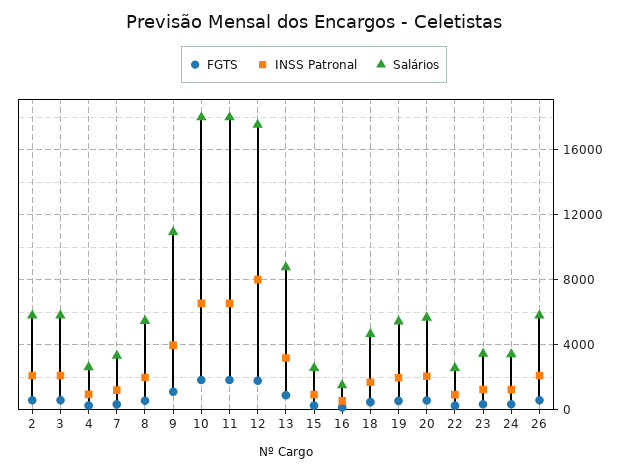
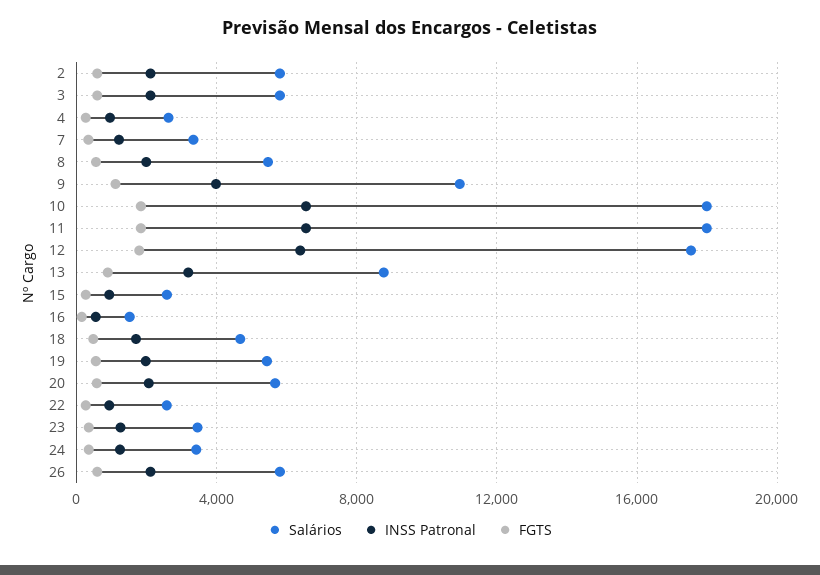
INSS Patronal, 12: 8000 -> 6500

